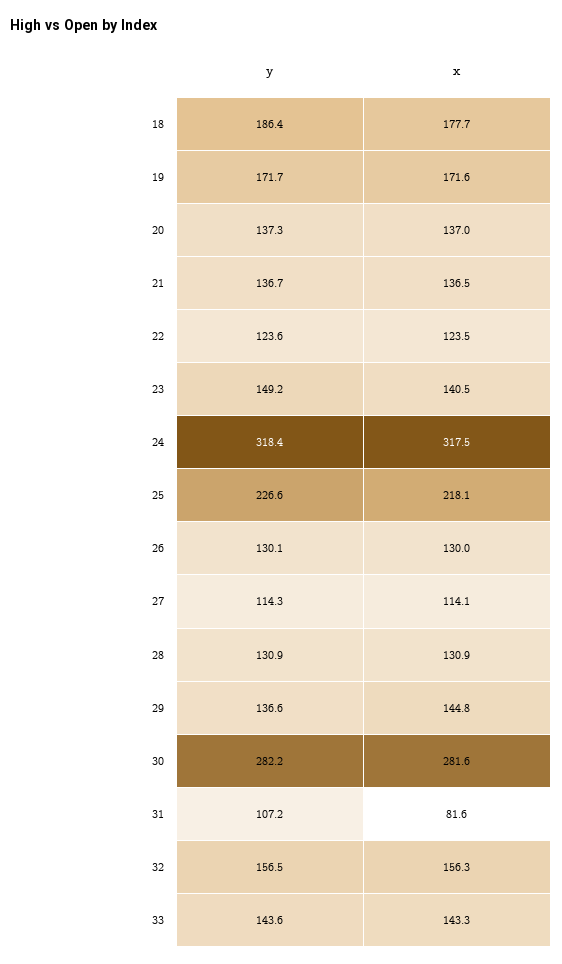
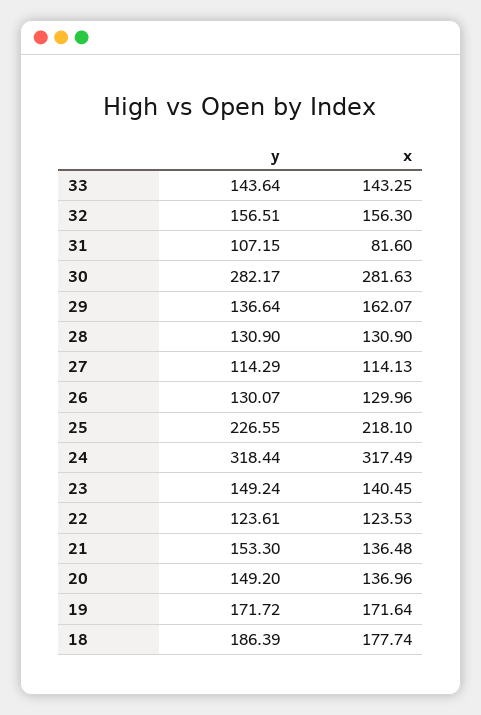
y, 20: 137.3 -> 149.2
y, 21: 136.7 -> 153.3
x, 29: 144.8 -> 162.07

